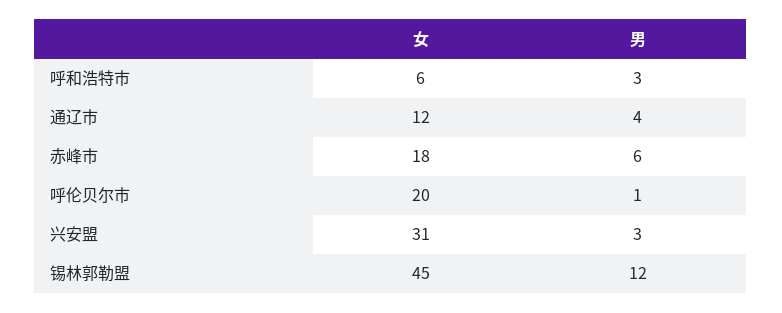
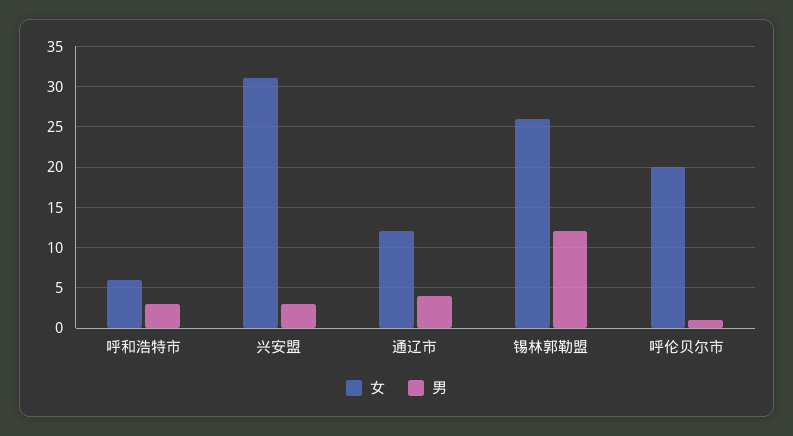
女, 赤峰市: 18 -> none
男, 赤峰市: 6 -> none
女, 锡林郭勒盟: 45 -> 26

